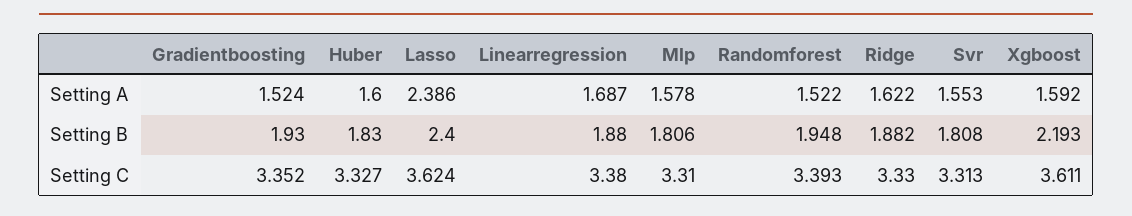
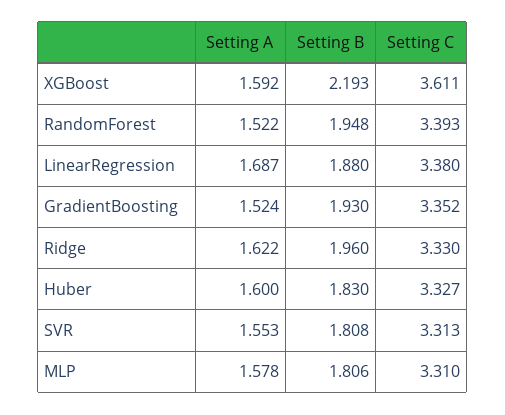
Lasso, Setting A: 2.386 -> none
Lasso, Setting B: 2.4 -> none
Ridge, Setting B: 1.882 -> 1.96
Lasso, Setting C: 3.624 -> none

